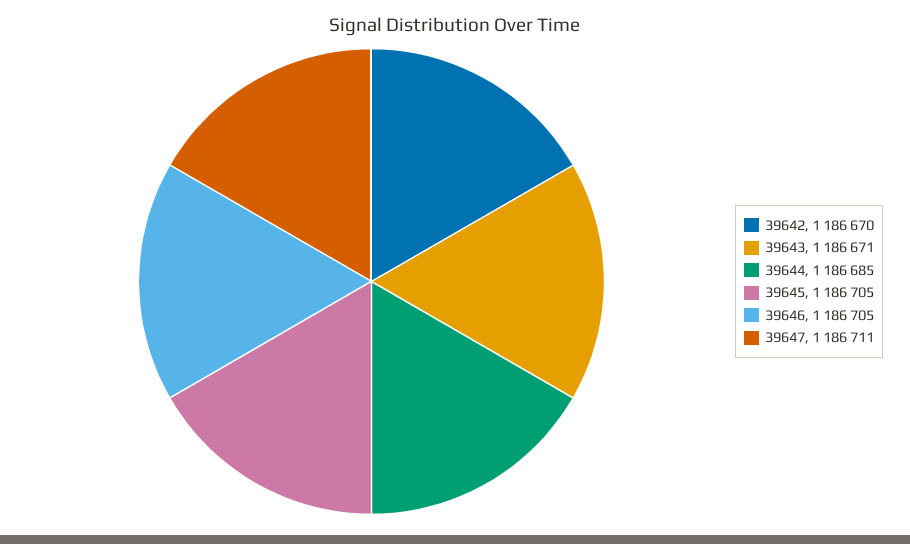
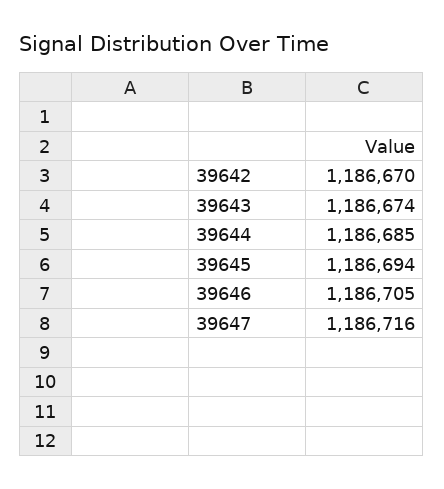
39643: 1186671 -> 1186674
39645: 1186705 -> 1186694
39647: 1186711 -> 1186716

